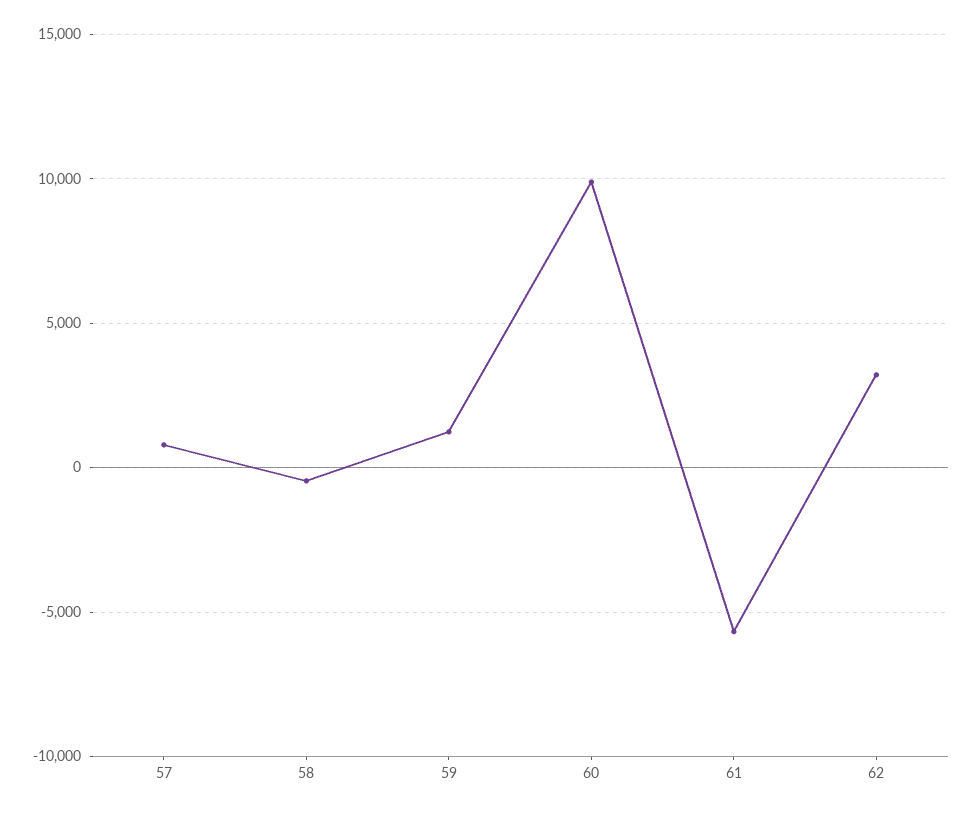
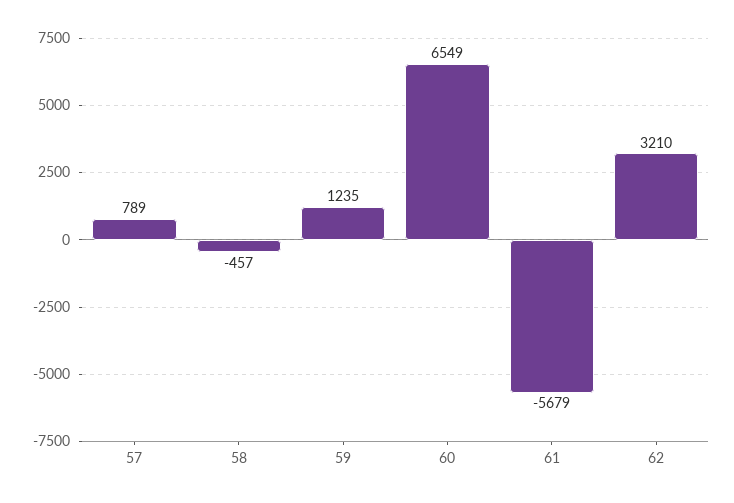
60: 10000 -> 6549

